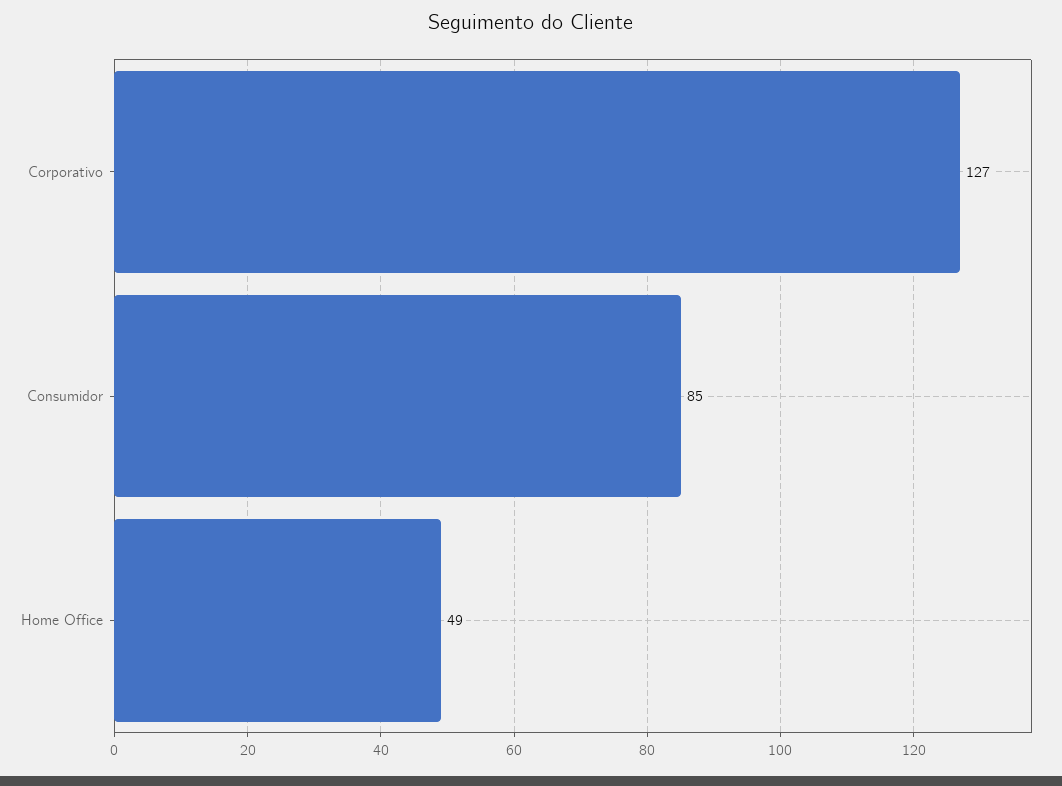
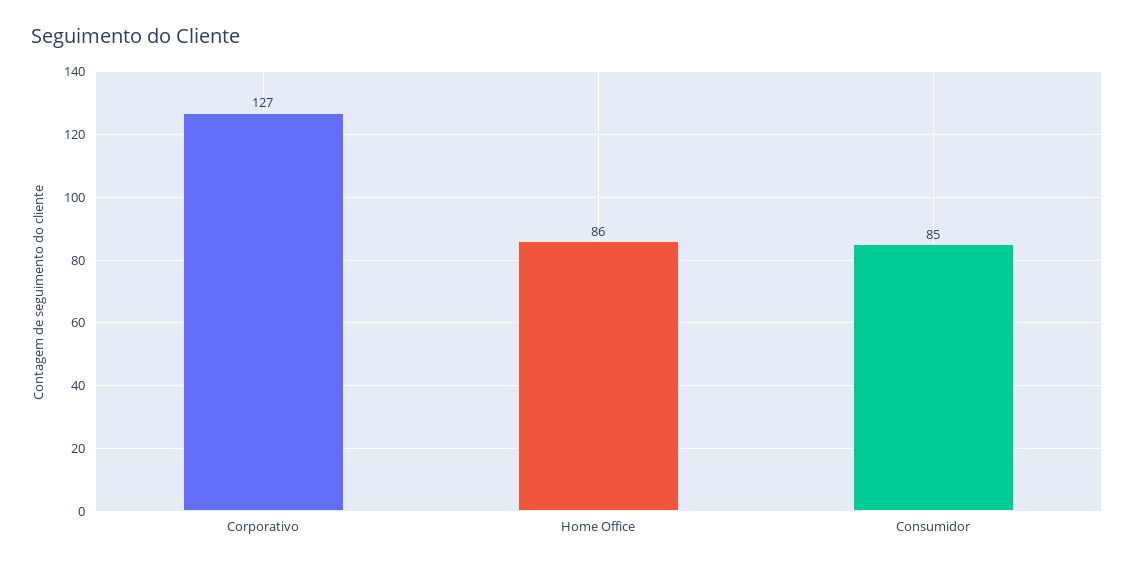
Home Office: 49 -> 86

